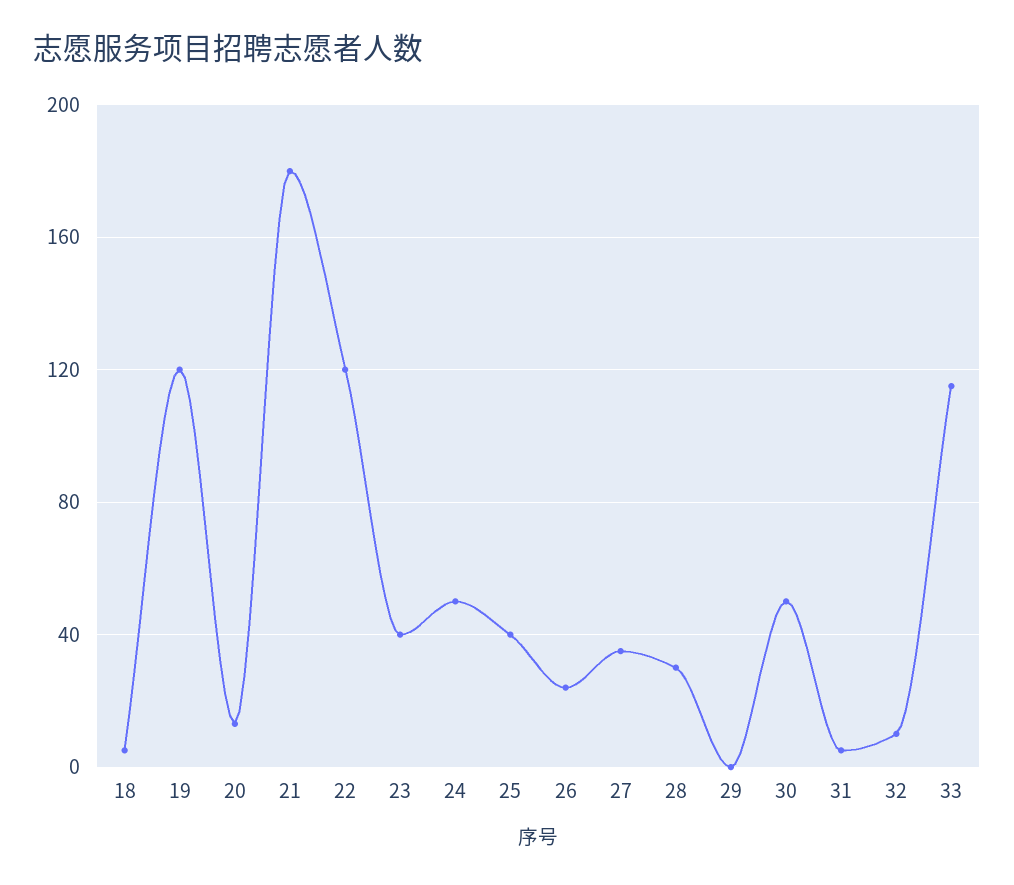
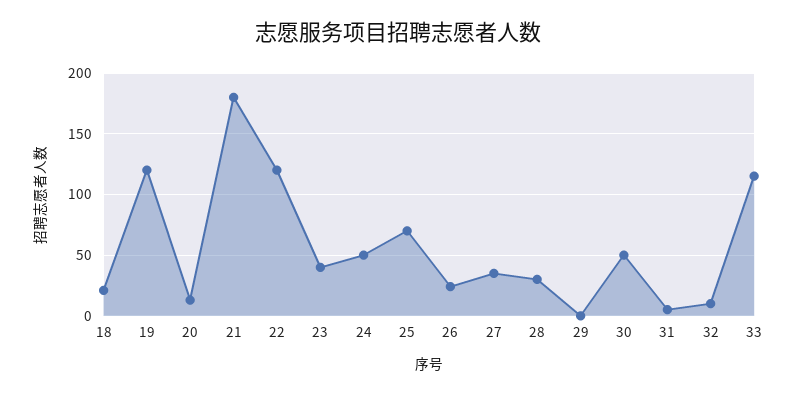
18: 5 -> 20
25: 40 -> 70

